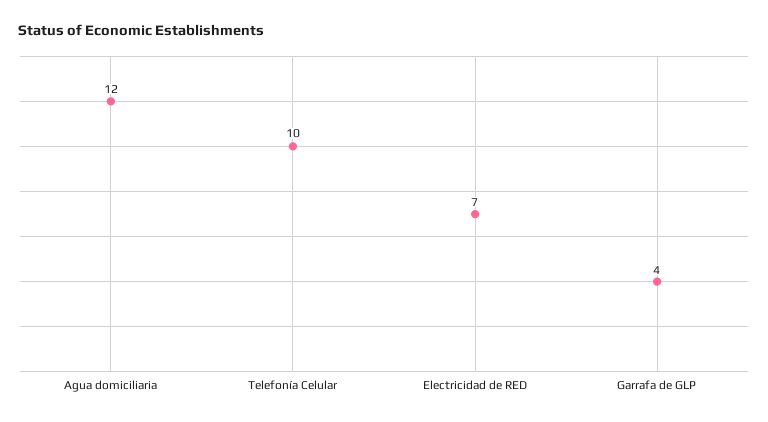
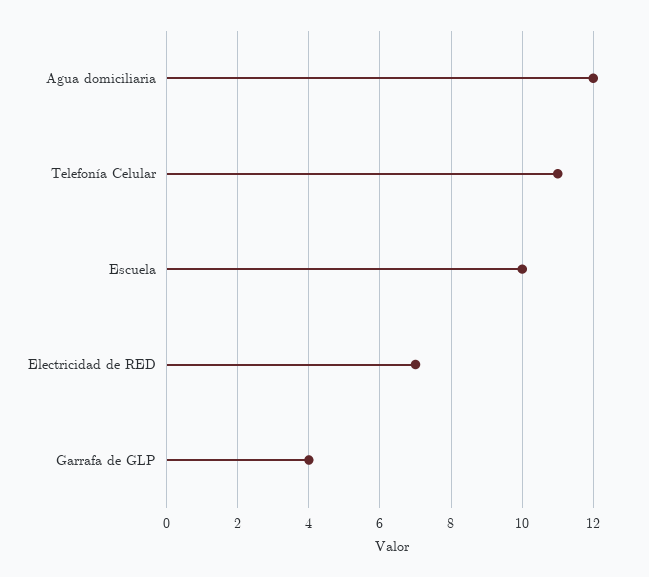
Telefonía Celular: 10 -> 11
Escuela: none -> 10

